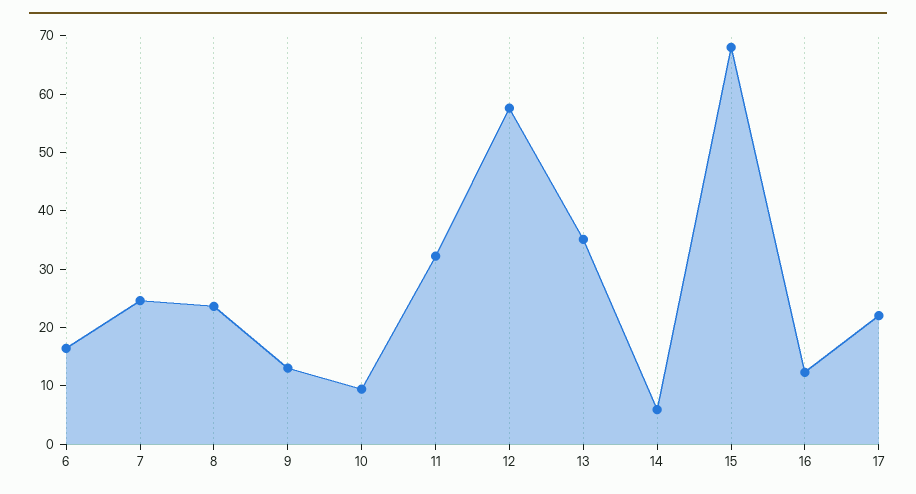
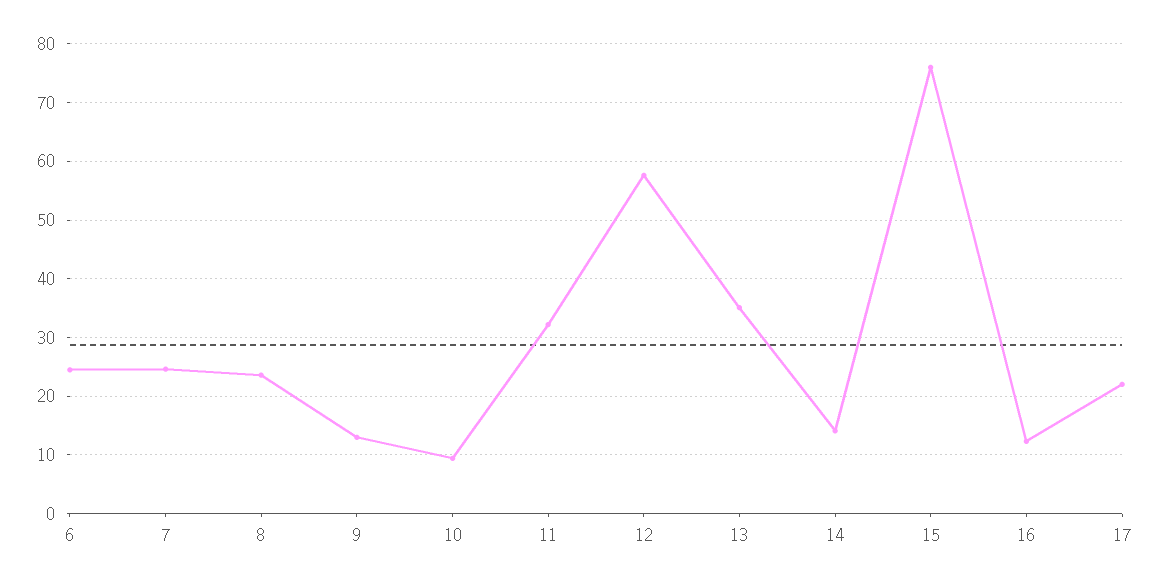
6: 16 -> 24
14: 6 -> 14
15: 68 -> 76

